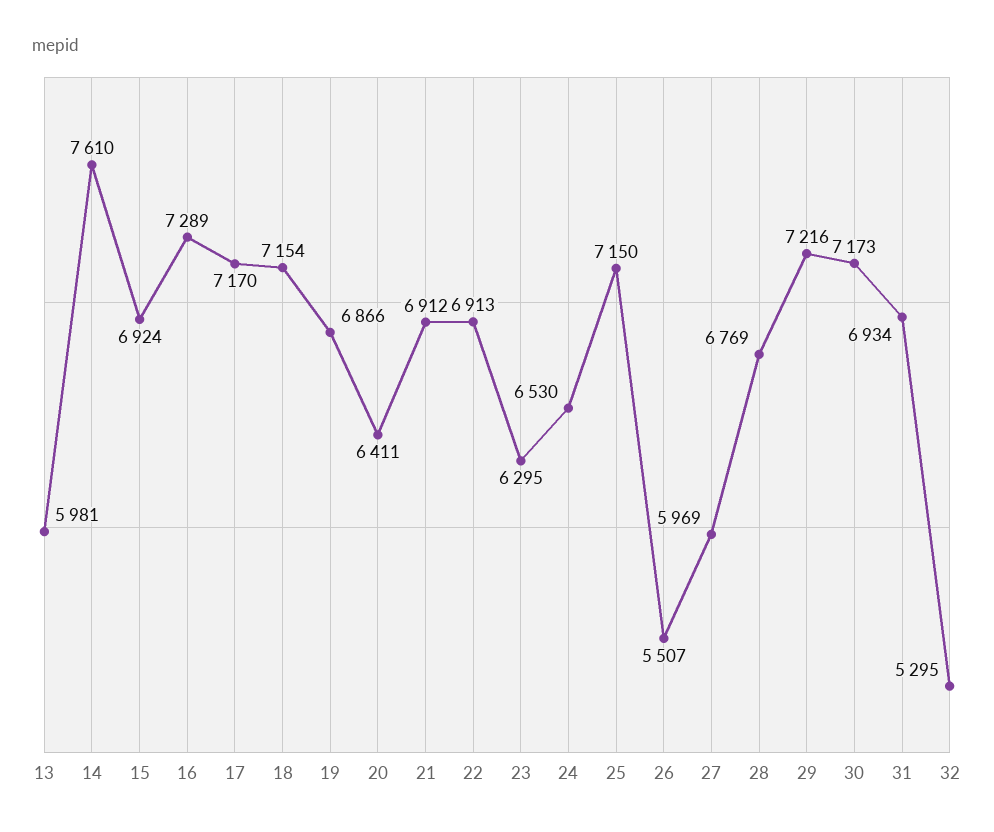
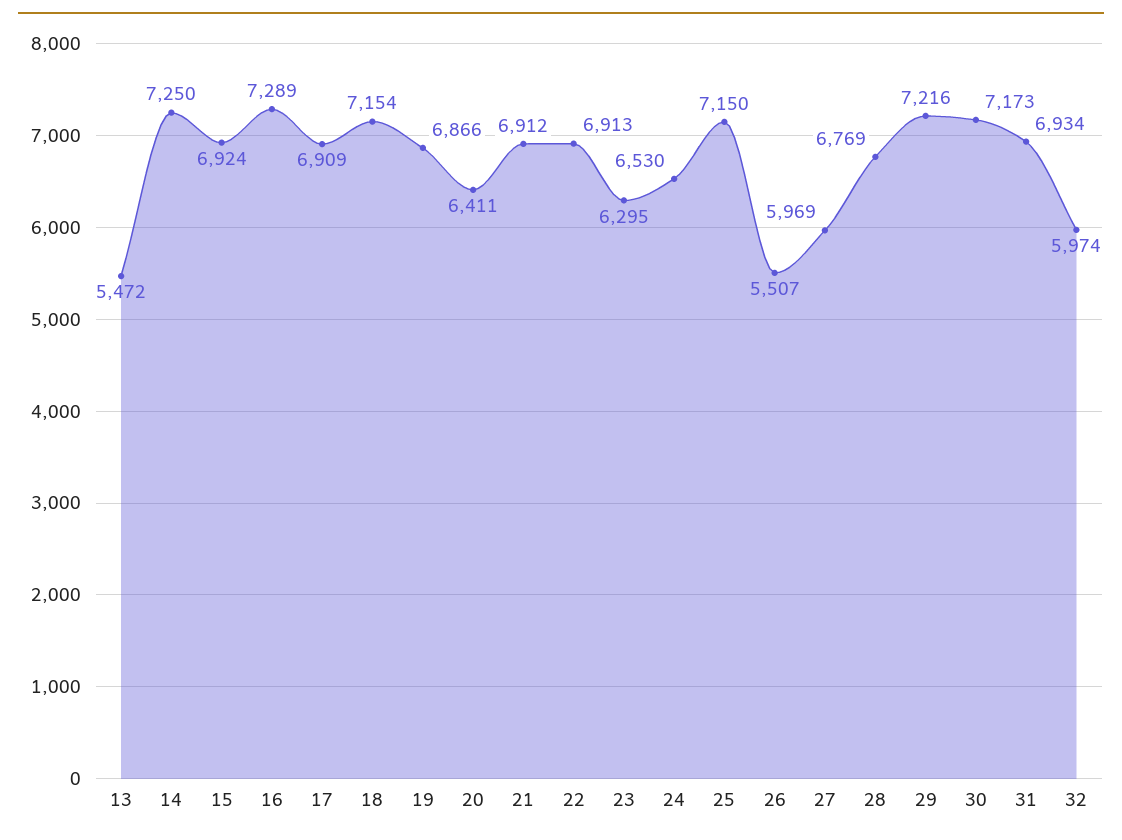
13: 5981 -> 5472
14: 7610 -> 7250
17: 7170 -> 6909
32: 5295 -> 5974

